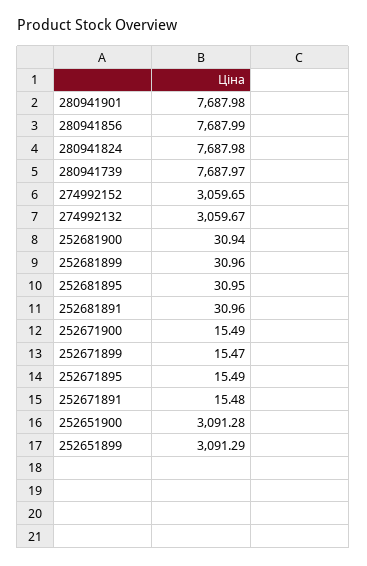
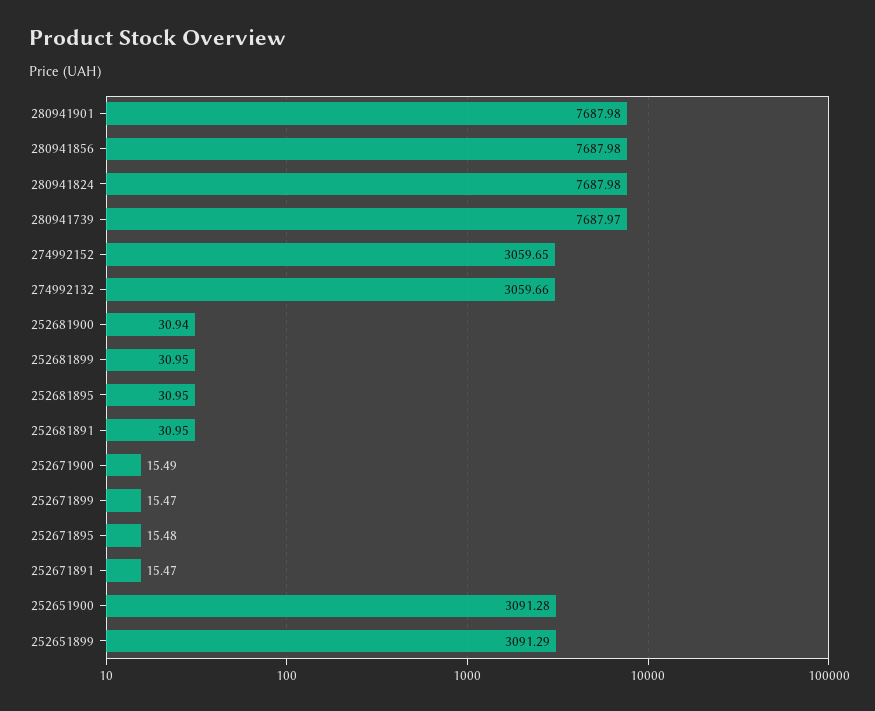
280941856: 7687.99 -> 7687.98
274992132: 3059.67 -> 3059.66
252681899: 30.96 -> 30.95
252681891: 30.96 -> 30.95
252671895: 15.49 -> 15.48
252671891: 15.48 -> 15.47

